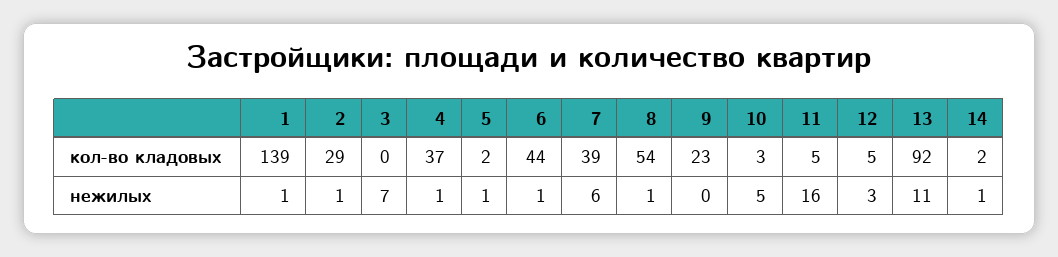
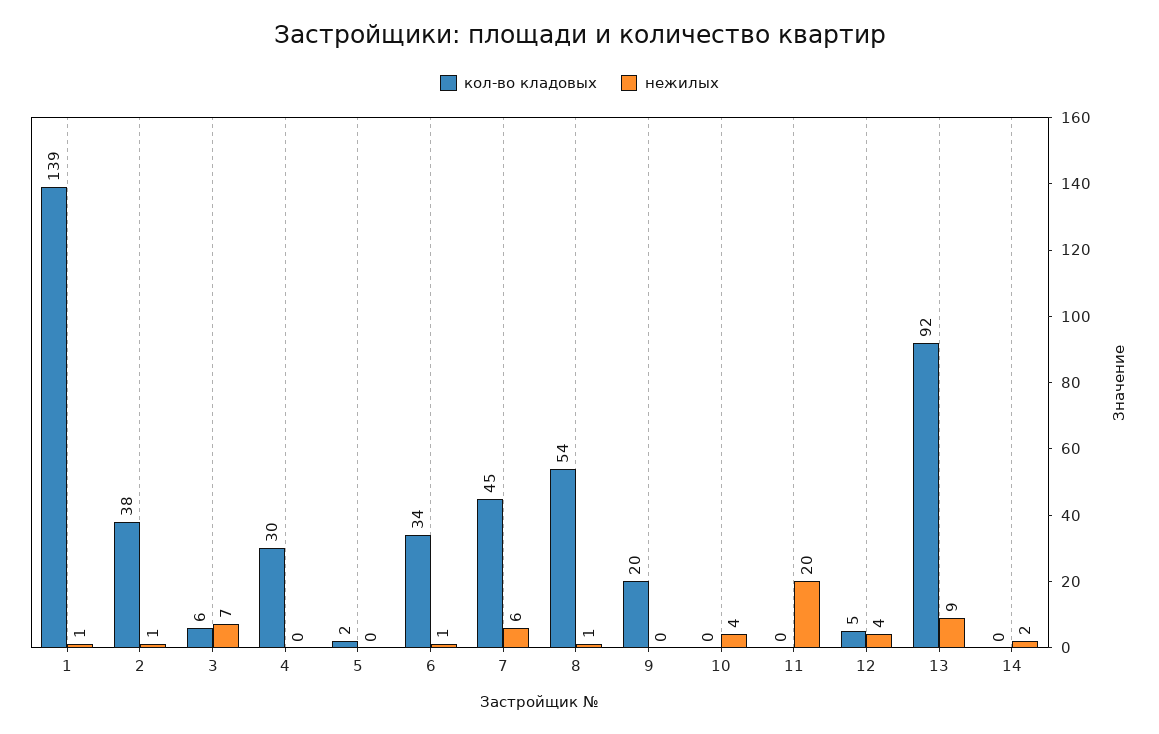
кол-во кладовых, 2: 29 -> 38
кол-во кладовых, 3: 0 -> 6
кол-во кладовых, 4: 37 -> 30
кол-во кладовых, 6: 44 -> 34
кол-во кладовых, 7: 39 -> 45
кол-во кладовых, 9: 23 -> 20
кол-во кладовых, 10: 3 -> 0
кол-во кладовых, 11: 5 -> 0
кол-во кладовых, 14: 2 -> 0
нежилых, 4: 1 -> 0
нежилых, 5: 1 -> 0
нежилых, 10: 5 -> 4
нежилых, 11: 16 -> 20
нежилых, 12: 3 -> 4
нежилых, 13: 11 -> 9
нежилых, 14: 1 -> 2

